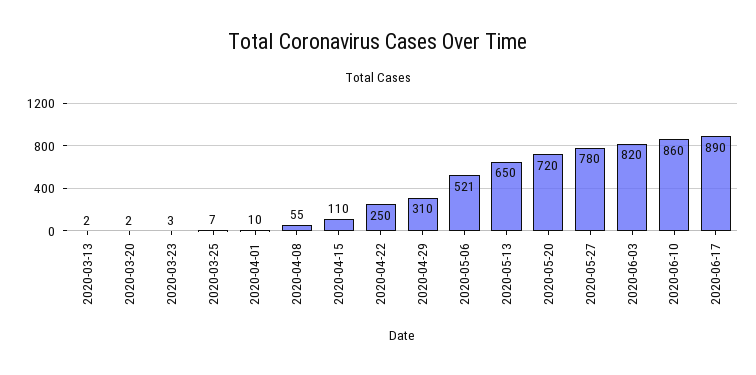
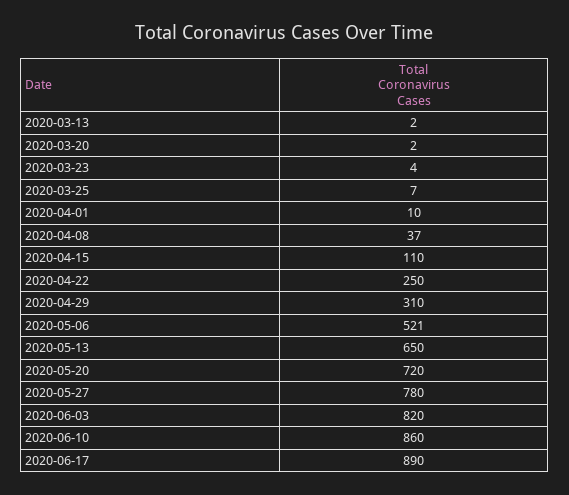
2020-03-23: 3 -> 4
2020-04-08: 55 -> 37

